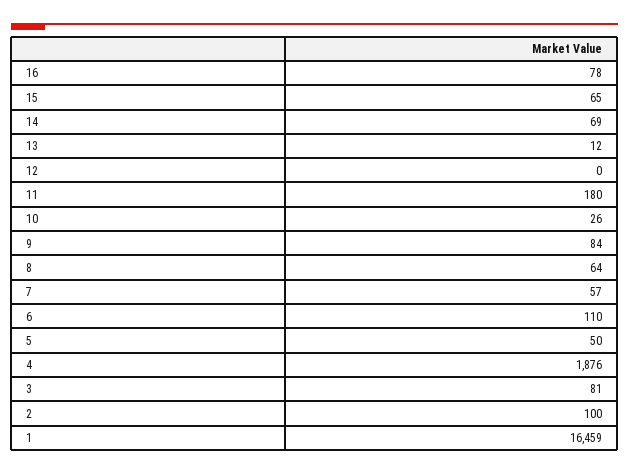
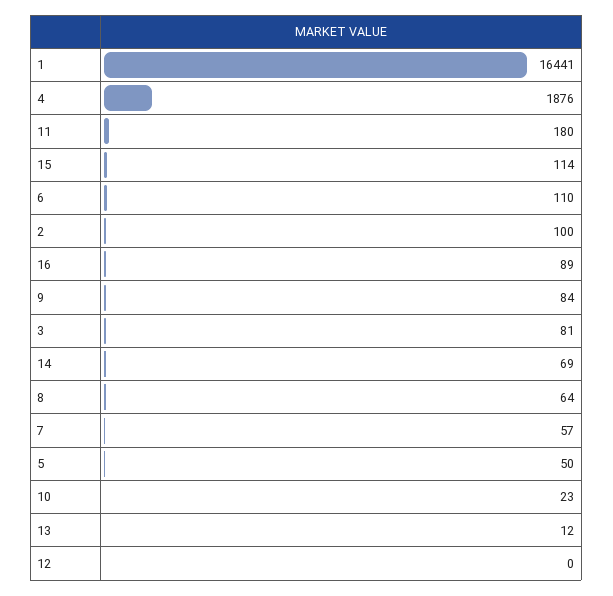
16: 78 -> 89
15: 65 -> 114
10: 26 -> 23
1: 16459 -> 16441

